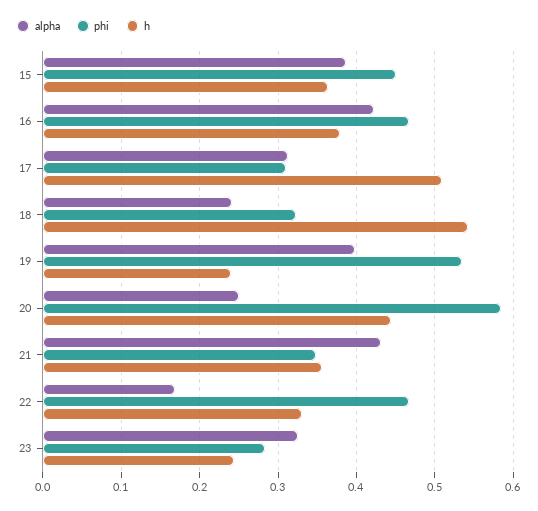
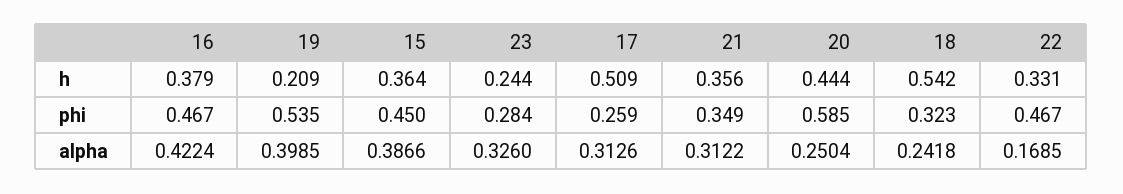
phi, 17: 0.31 -> 0.259
h, 19: 0.24 -> 0.209
alpha, 21: 0.43 -> 0.3122

